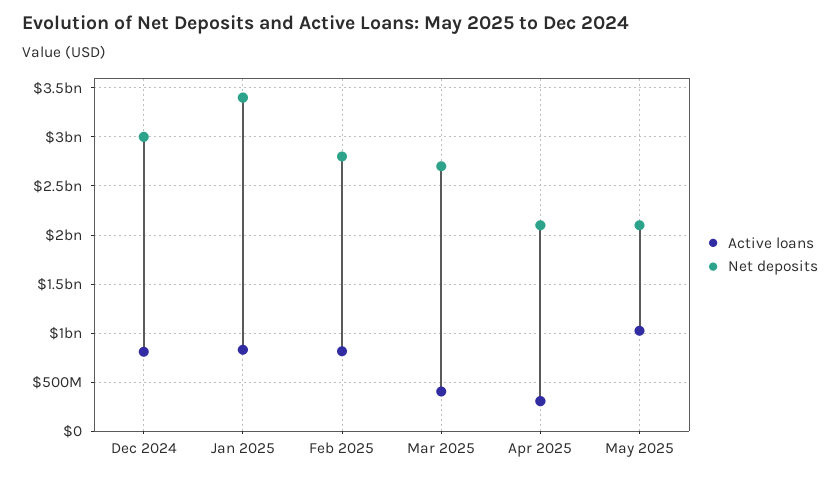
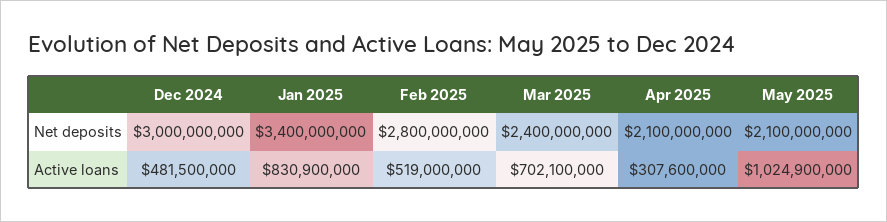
Active loans, Dec 2024: 800000000 -> 481500000
Active loans, Feb 2025: 800000000 -> 519000000
Active loans, Mar 2025: 400000000 -> 702100000
Net deposits, Mar 2025: 2700000000 -> 2400000000

